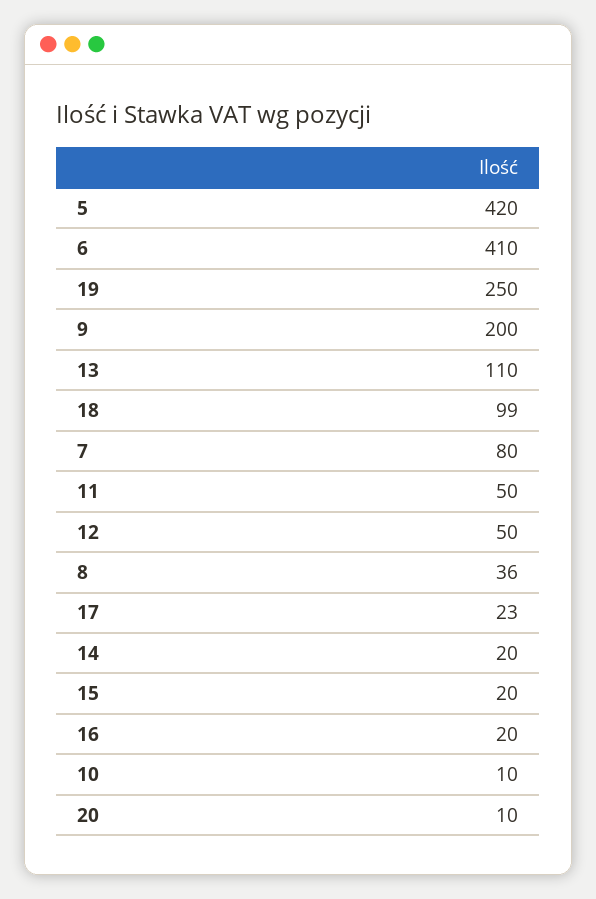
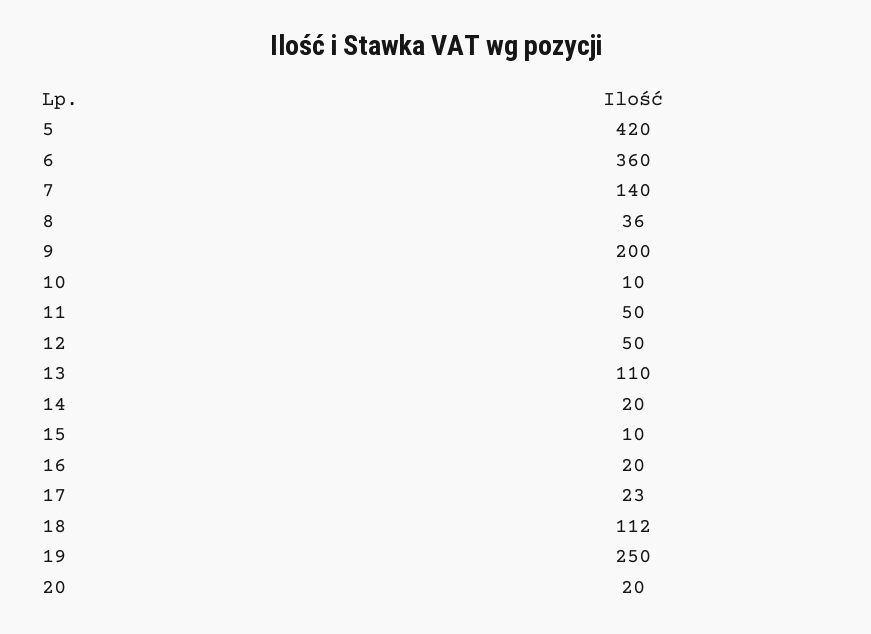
6: 410 -> 360
18: 99 -> 112
7: 80 -> 140
15: 20 -> 10
20: 10 -> 20

